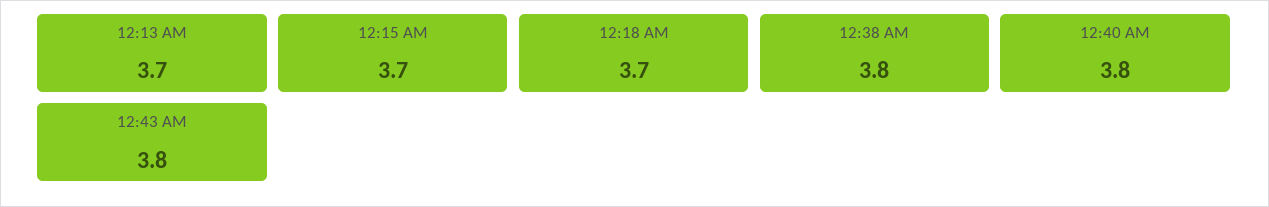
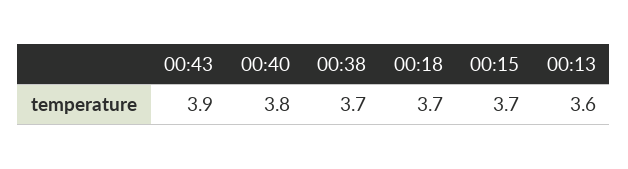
12:13 AM: 3.7 -> 3.6
12:38 AM: 3.8 -> 3.7
12:43 AM: 3.8 -> 3.9

